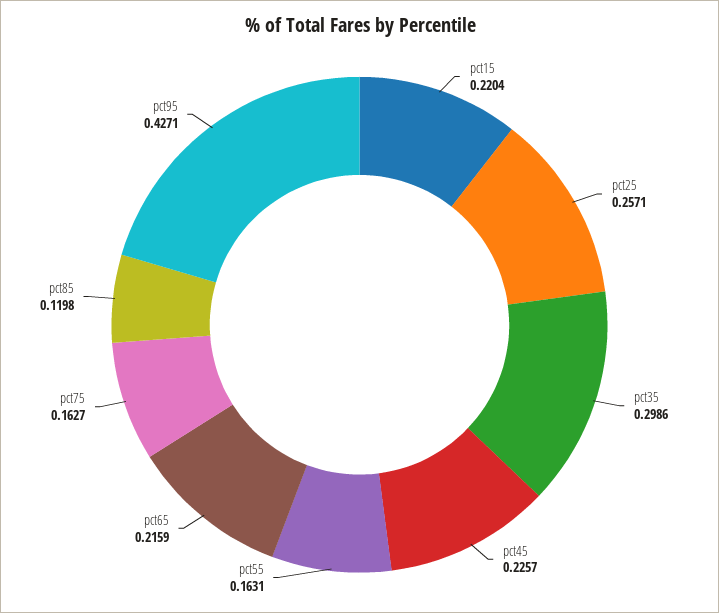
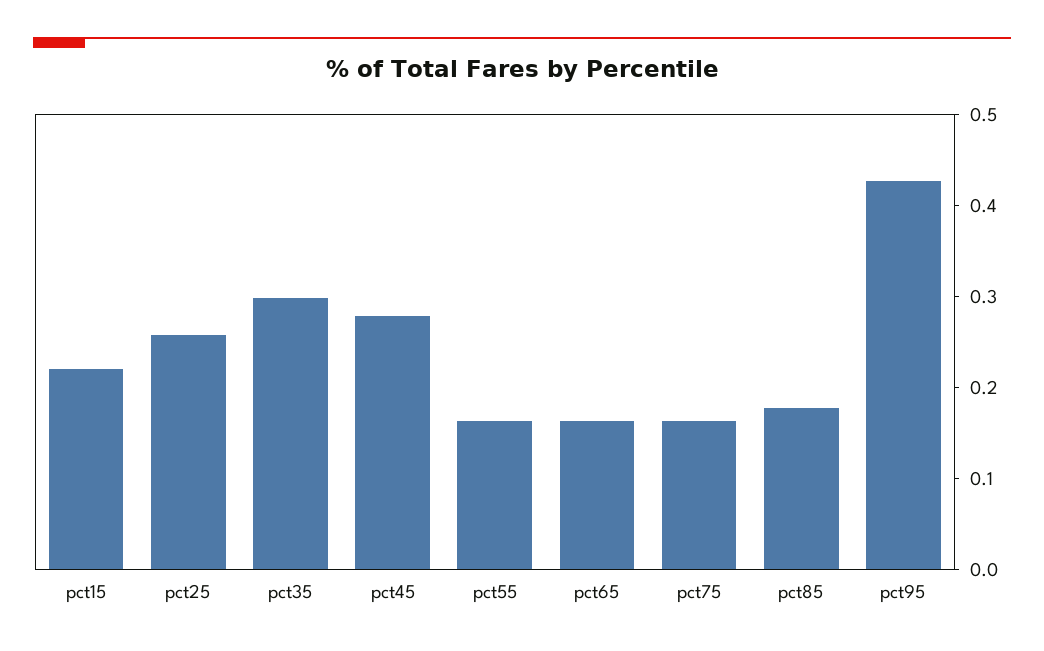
pct45: 0.2257 -> 0.28
pct65: 0.2159 -> 0.16
pct85: 0.1198 -> 0.18

